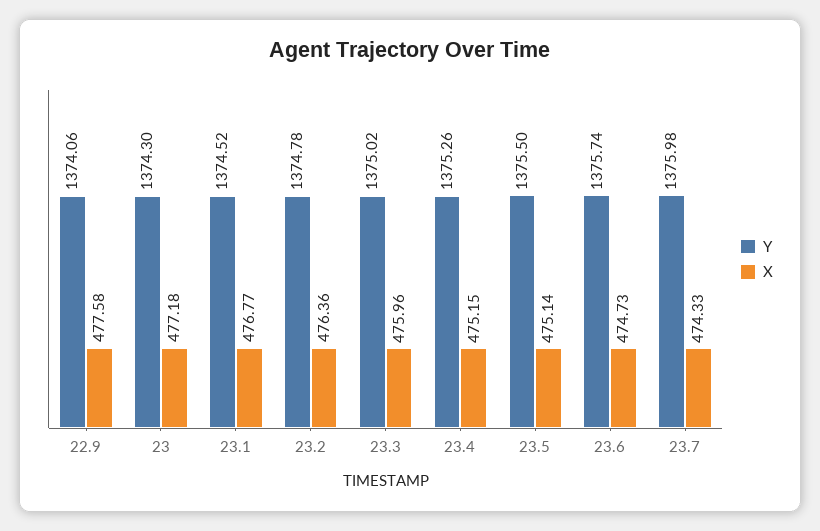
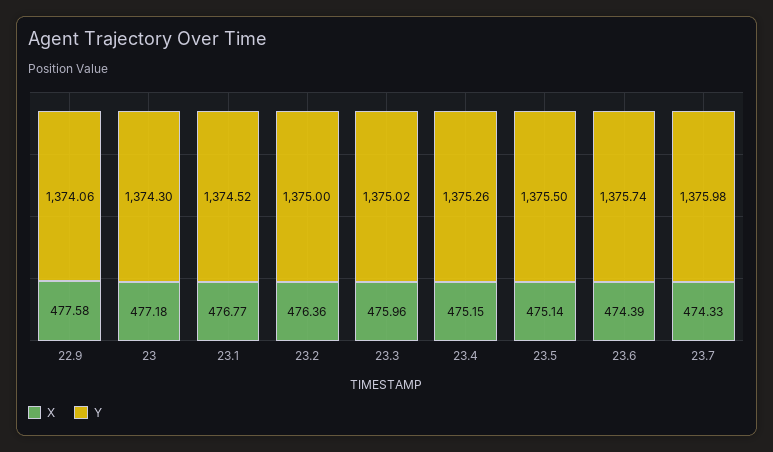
Y, 23.2: 1374.78 -> 1375
X, 23.6: 474.73 -> 474.39

